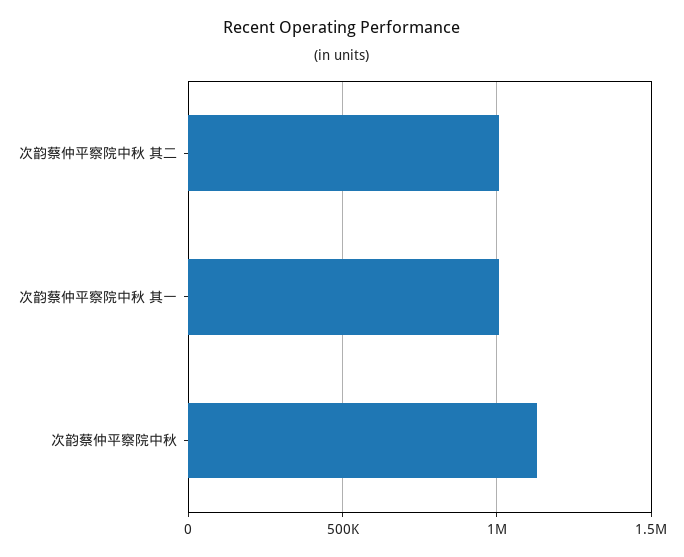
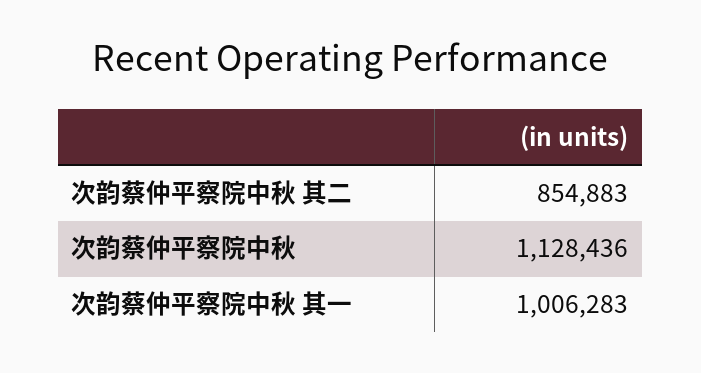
次韵蔡仲平察院中秋 其二: 1000000 -> 854883

